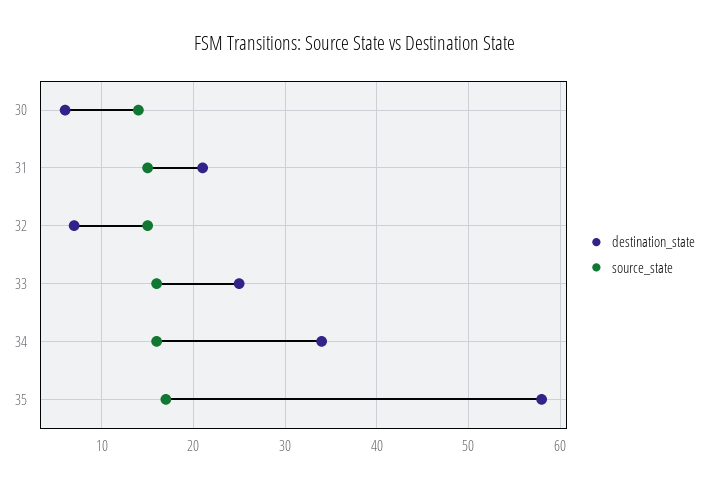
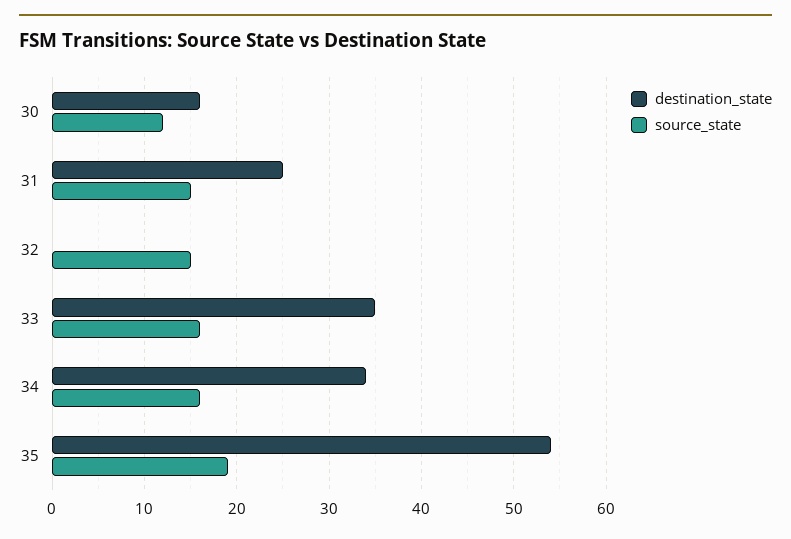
destination_state, 30: 6 -> 16
source_state, 30: 14 -> 12
destination_state, 31: 21 -> 25
destination_state, 32: 7 -> 0
destination_state, 33: 25 -> 35
destination_state, 35: 58 -> 54
source_state, 35: 17 -> 19

